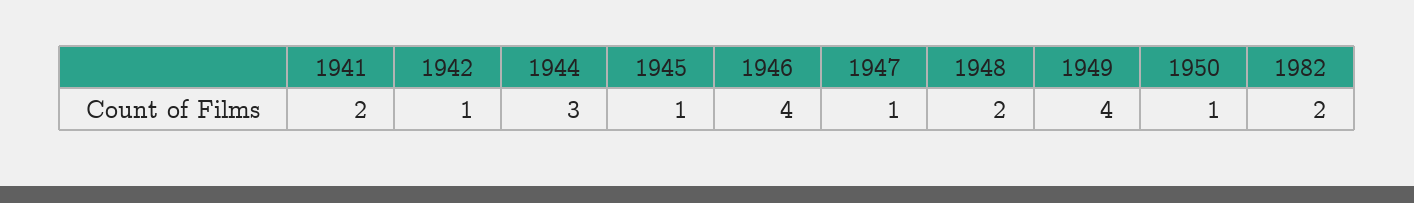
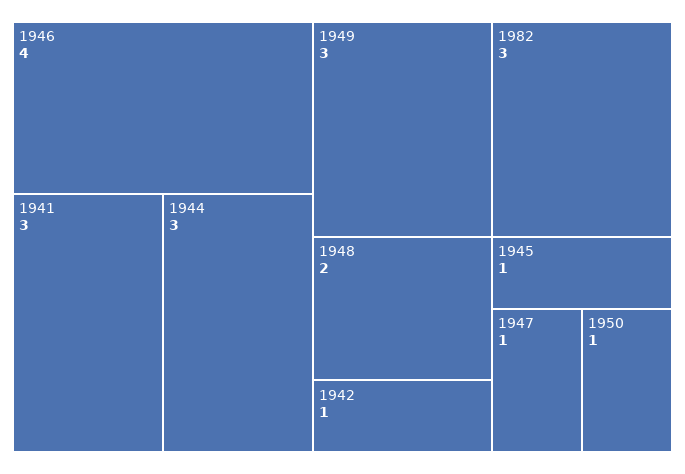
1941: 2 -> 3
1949: 4 -> 3
1982: 2 -> 3

